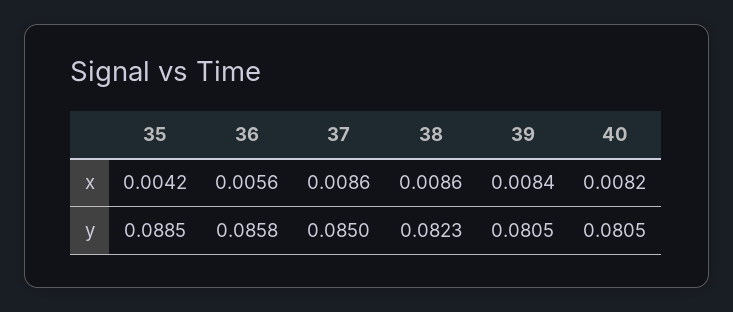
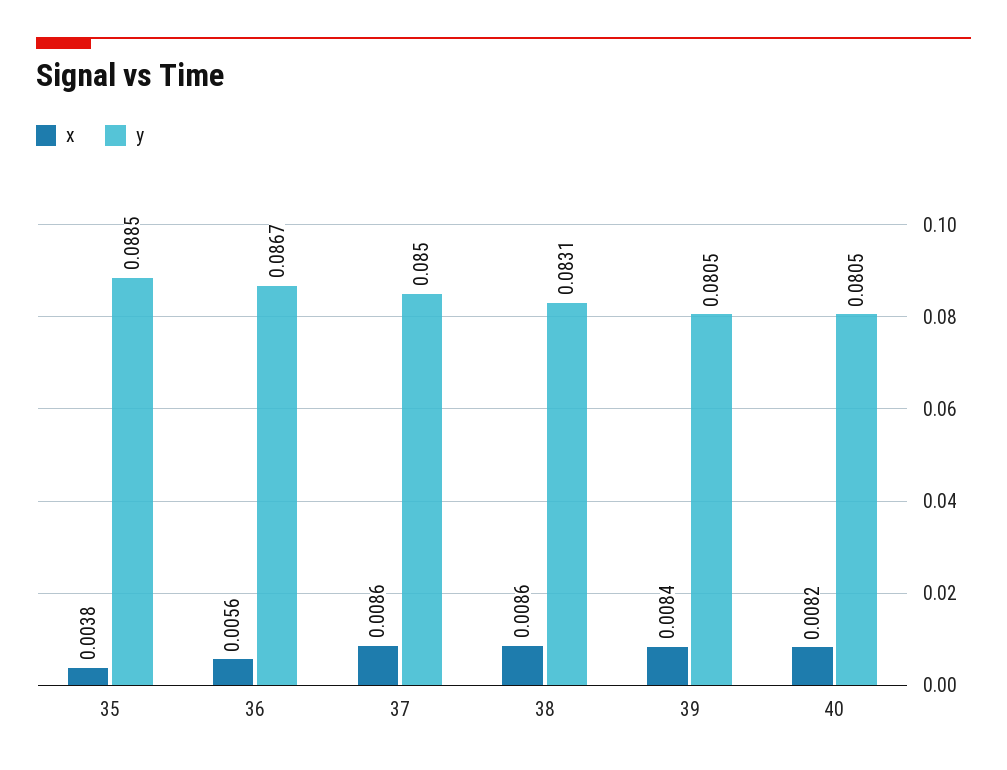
x, 35: 0.0042 -> 0.0038
y, 36: 0.0858 -> 0.0867
y, 38: 0.0823 -> 0.0831

